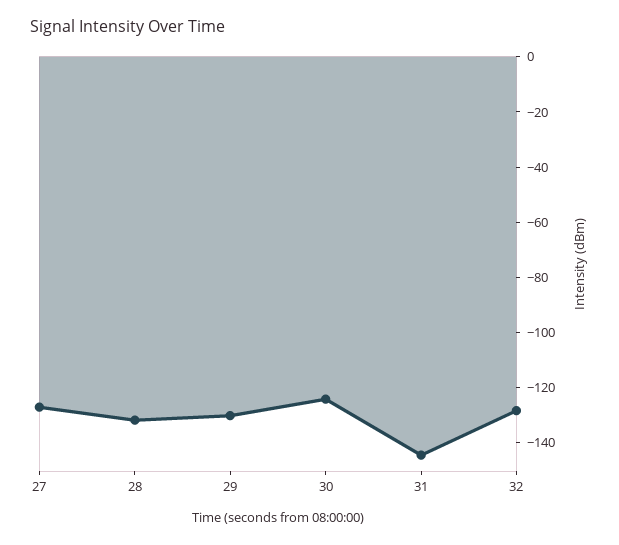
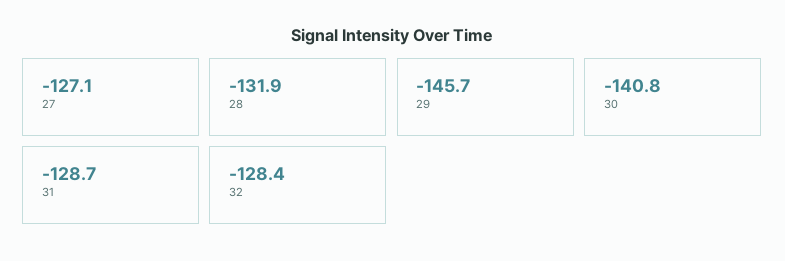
29: -130 -> -145.7
30: -125 -> -140.8
31: -145 -> -128.7

